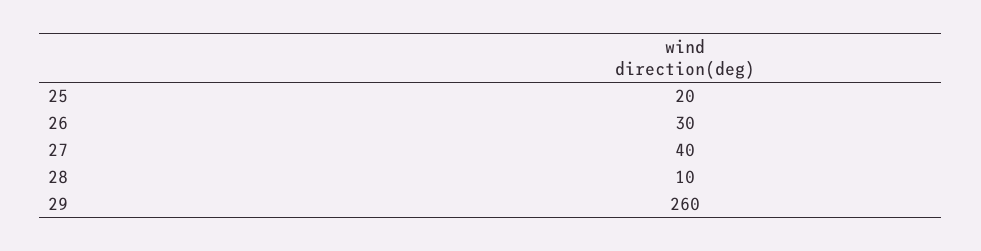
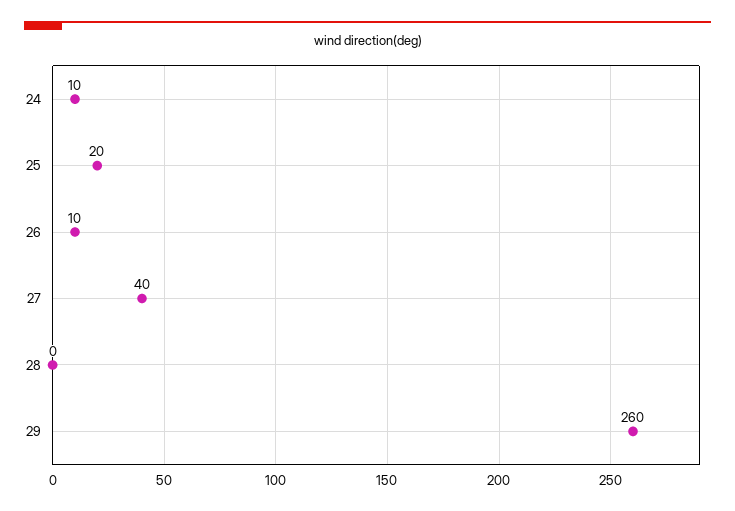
26: 30 -> 10
28: 10 -> 0
24: none -> 10

